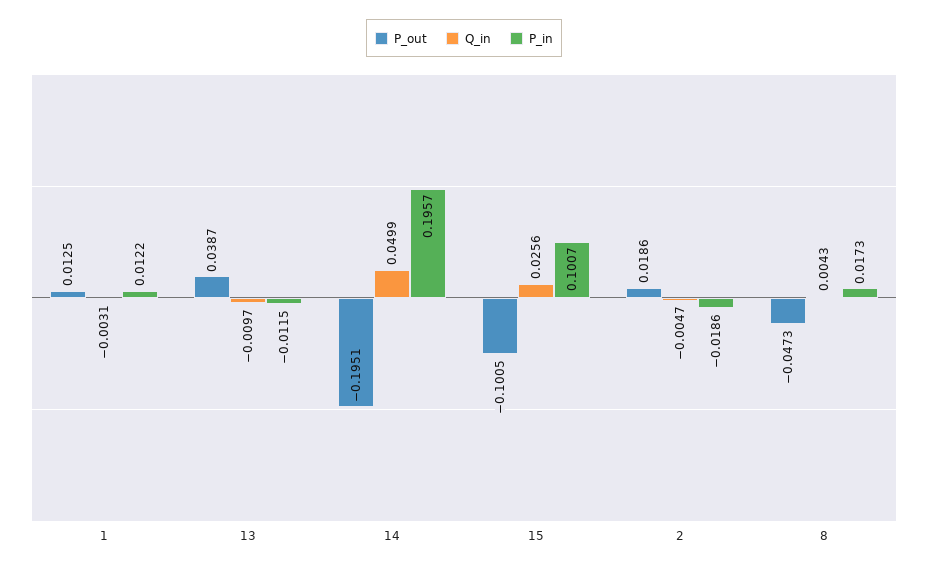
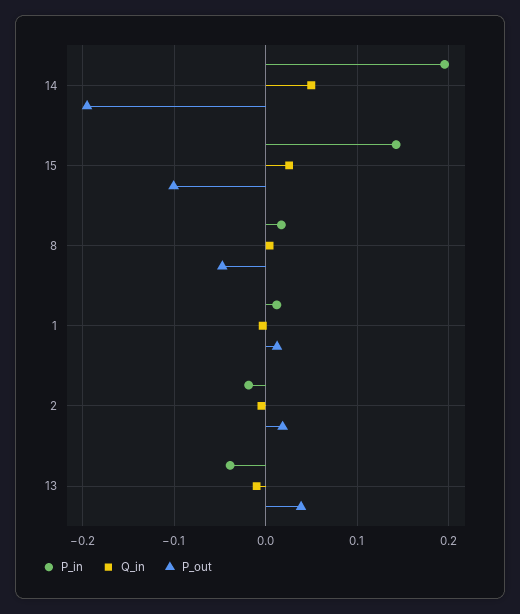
P_in, 13: -0.0115 -> -0.04
P_in, 15: 0.1007 -> 0.14

